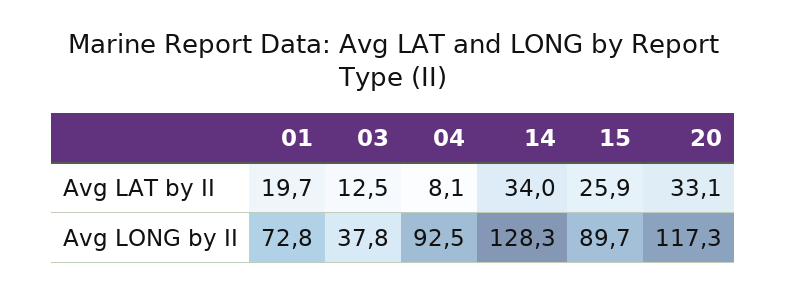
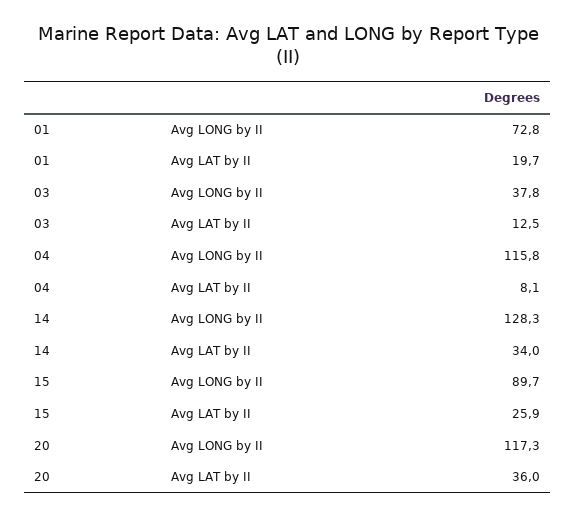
20, Avg LAT by II: 33.1 -> 36
04, Avg LONG by II: 92.5 -> 115.8

